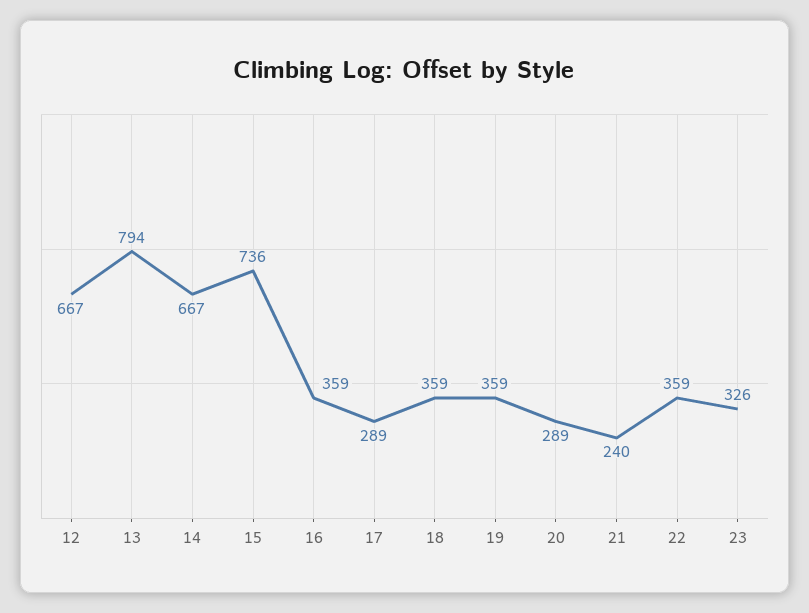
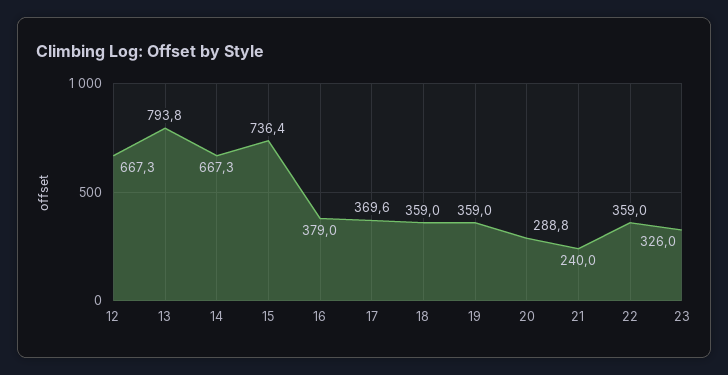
16: 359 -> 379
17: 289 -> 369.6

